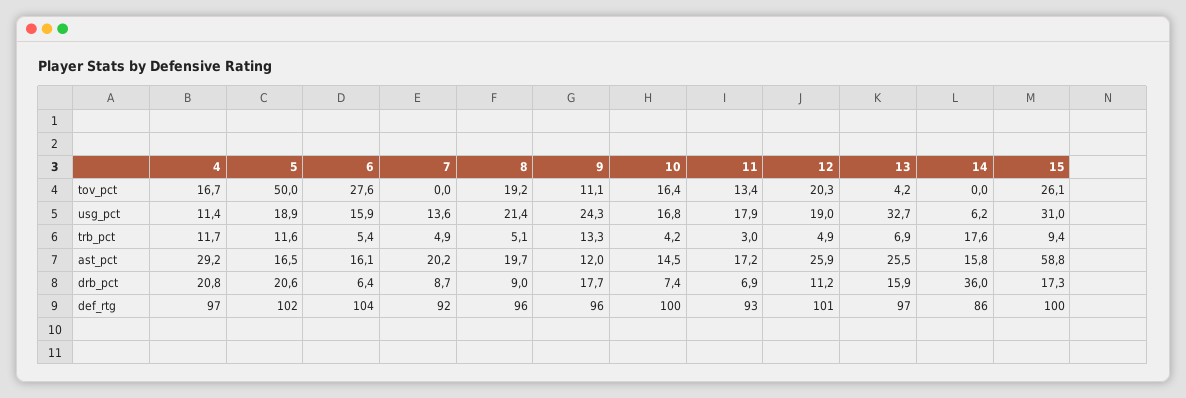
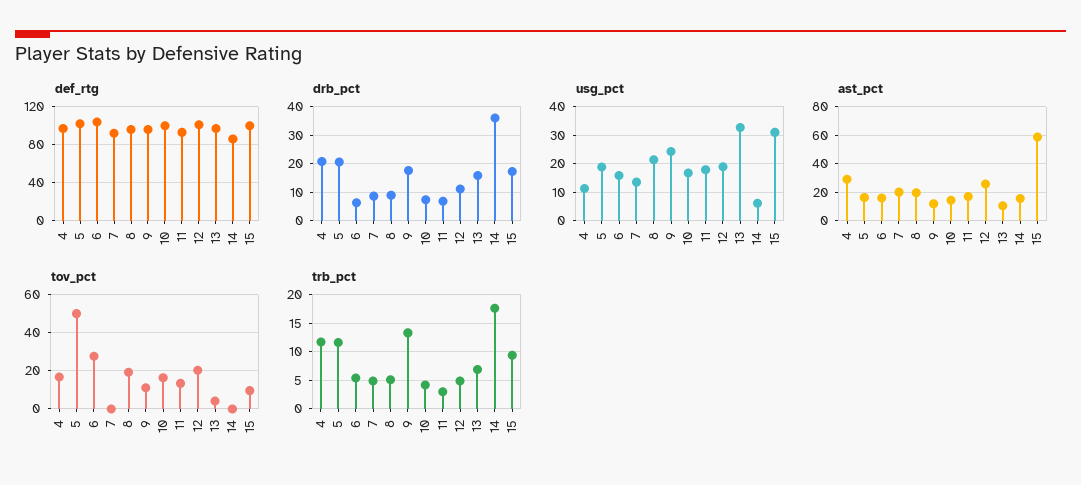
tov_pct, 15: 26.1 -> 10
ast_pct, 13: 25.5 -> 10

